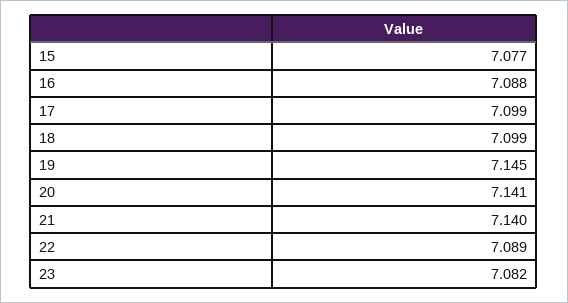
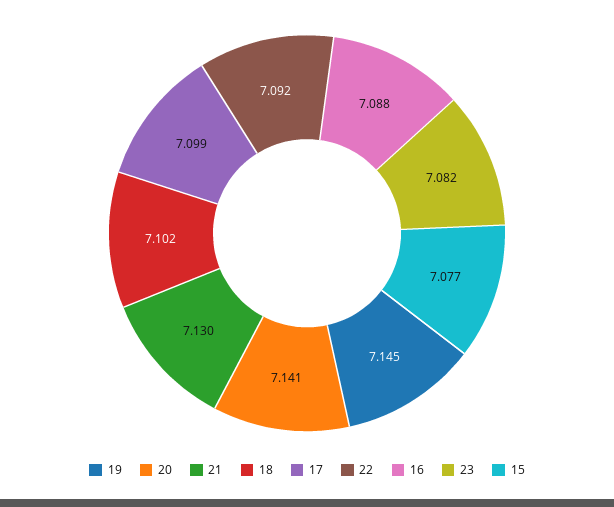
18: 7.099 -> 7.102
21: 7.14 -> 7.13
22: 7.089 -> 7.092

